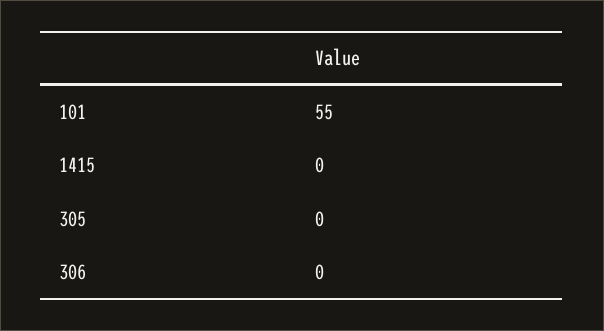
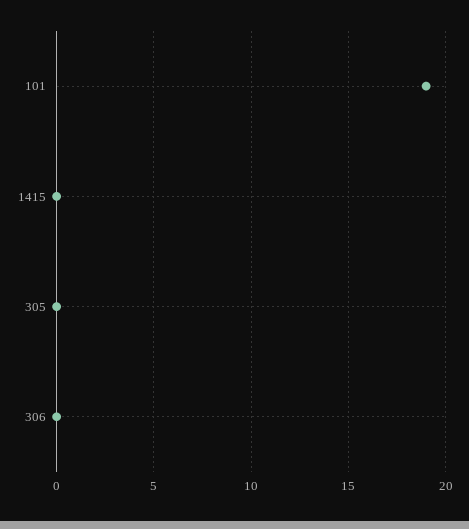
101: 55 -> 19

